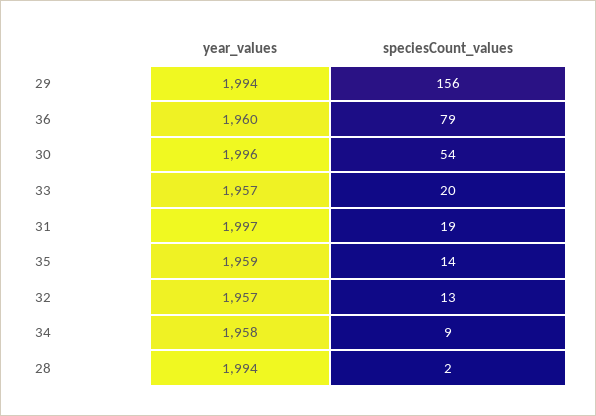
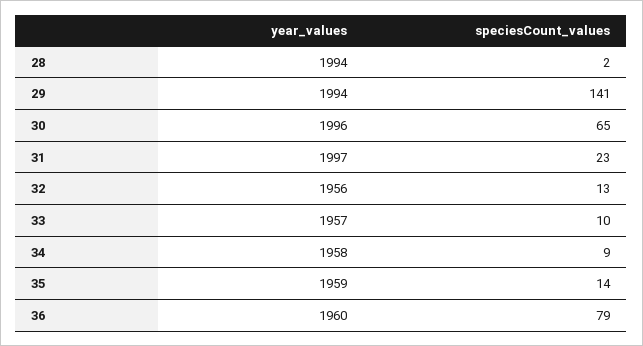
speciesCount_values, 29: 156 -> 141
speciesCount_values, 30: 54 -> 65
speciesCount_values, 33: 20 -> 10
speciesCount_values, 31: 19 -> 23
year_values, 32: 1957 -> 1956

